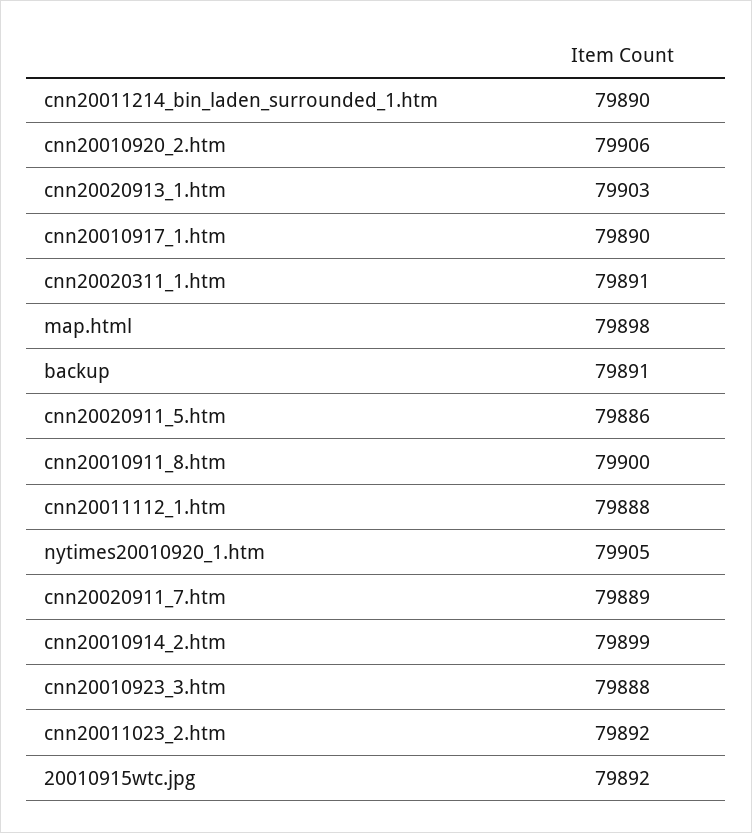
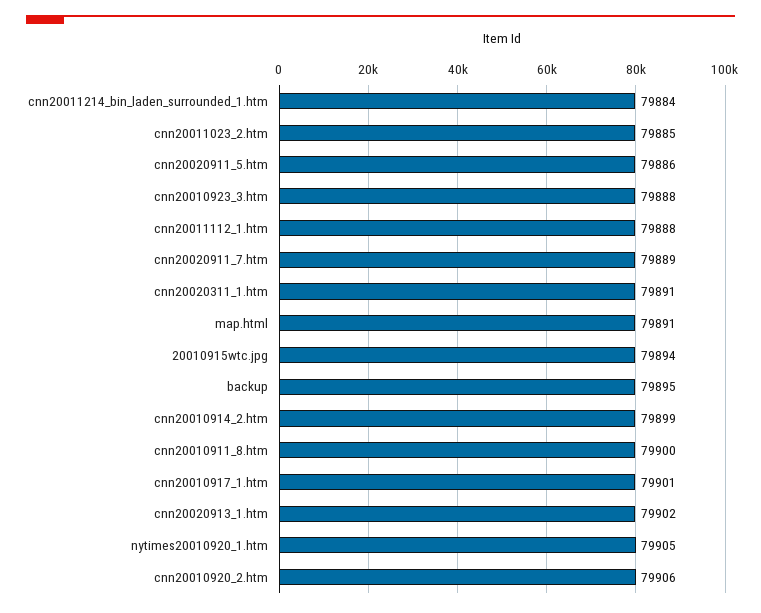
cnn20011214_bin_laden_surrounded_1.htm: 79890 -> 79884
cnn20020913_1.htm: 79903 -> 79902
cnn20010917_1.htm: 79890 -> 79901
map.html: 79898 -> 79891
backup: 79891 -> 79895
cnn20011023_2.htm: 79892 -> 79885
20010915wtc.jpg: 79892 -> 79894

